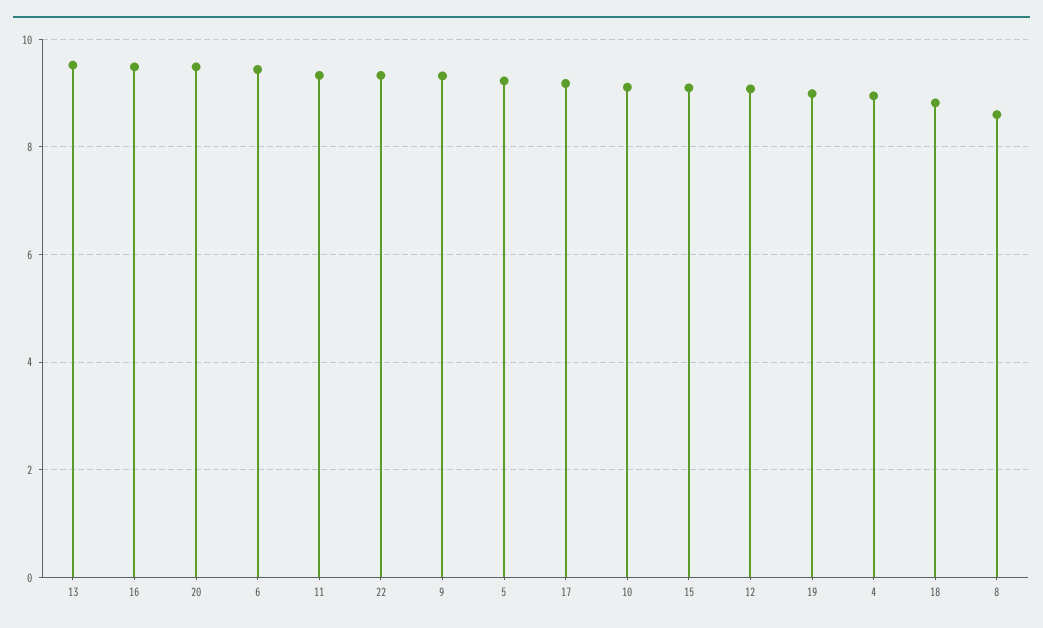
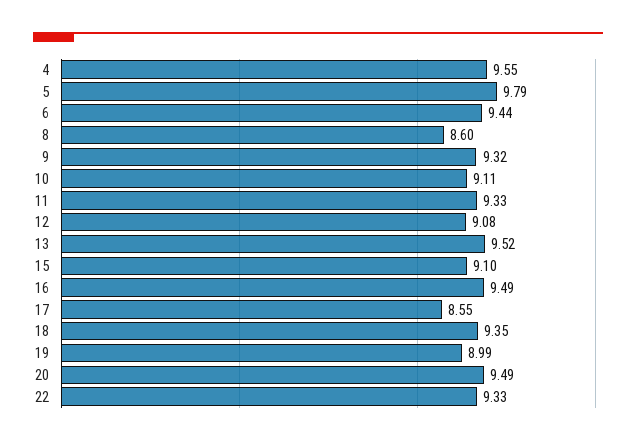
5: 9.2 -> 9.79
17: 9.2 -> 8.55
4: 9 -> 9.55
18: 8.8 -> 9.35

